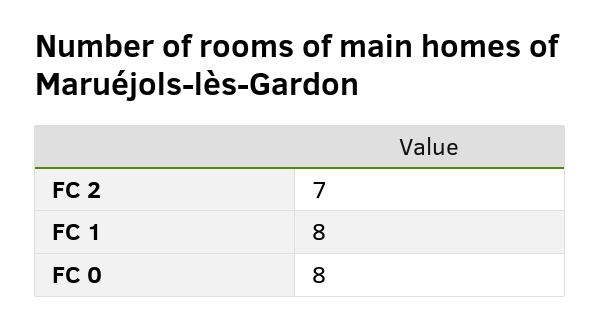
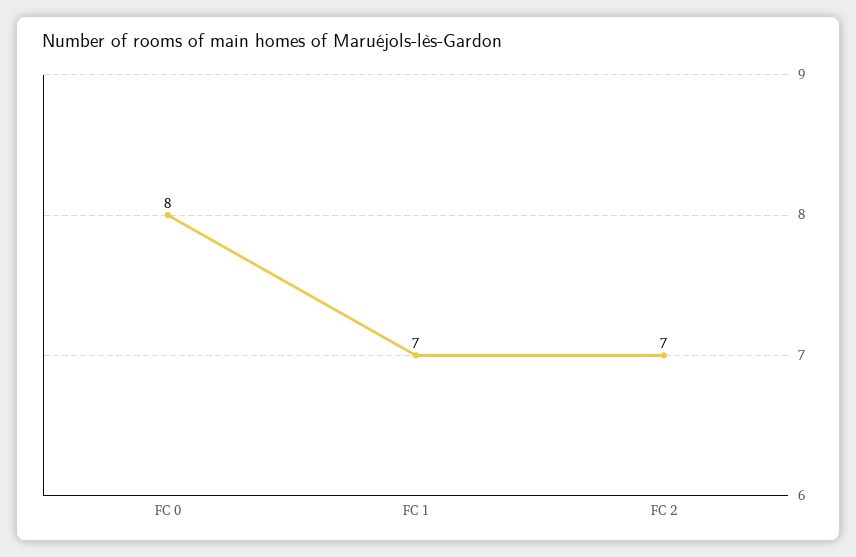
FC 1: 8 -> 7

